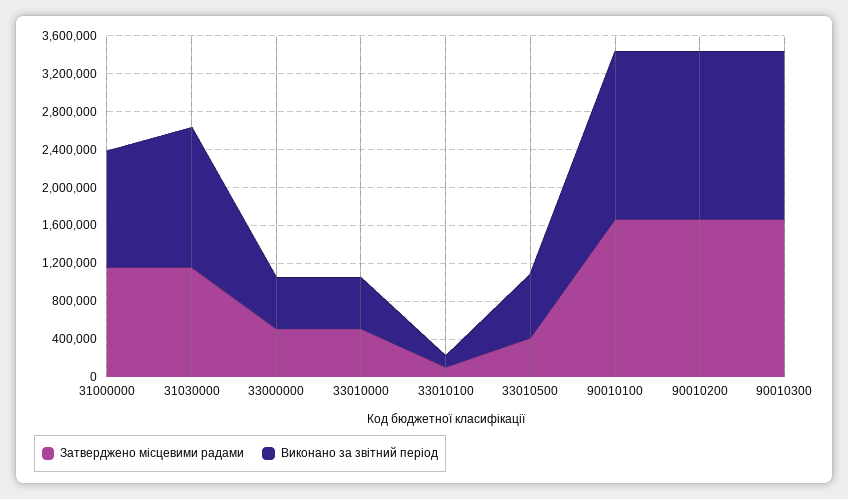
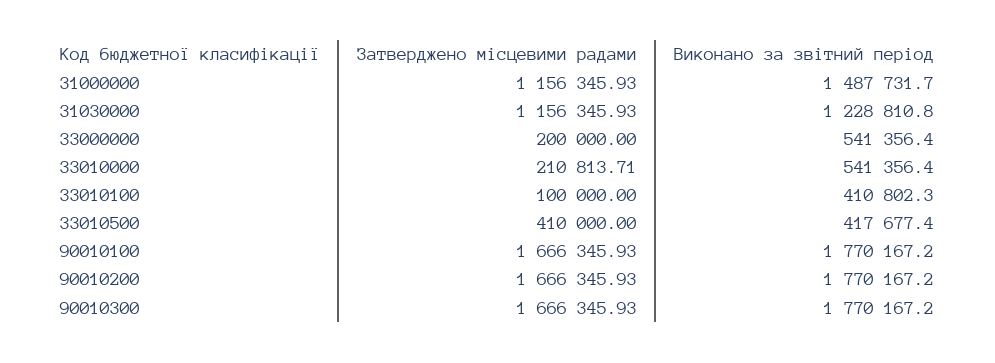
Виконано за звітний період, 31000000: 1200000 -> 1487731.7
Виконано за звітний період, 31030000: 1500000 -> 1228810.8
Затверджено місцевими радами, 33000000: 500000 -> 200000
Затверджено місцевими радами, 33010000: 500000 -> 210813.71
Виконано за звітний період, 33010100: 100000 -> 410802.3
Виконано за звітний період, 33010500: 700000 -> 417677.4

